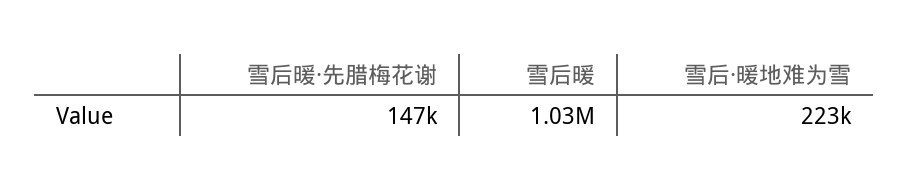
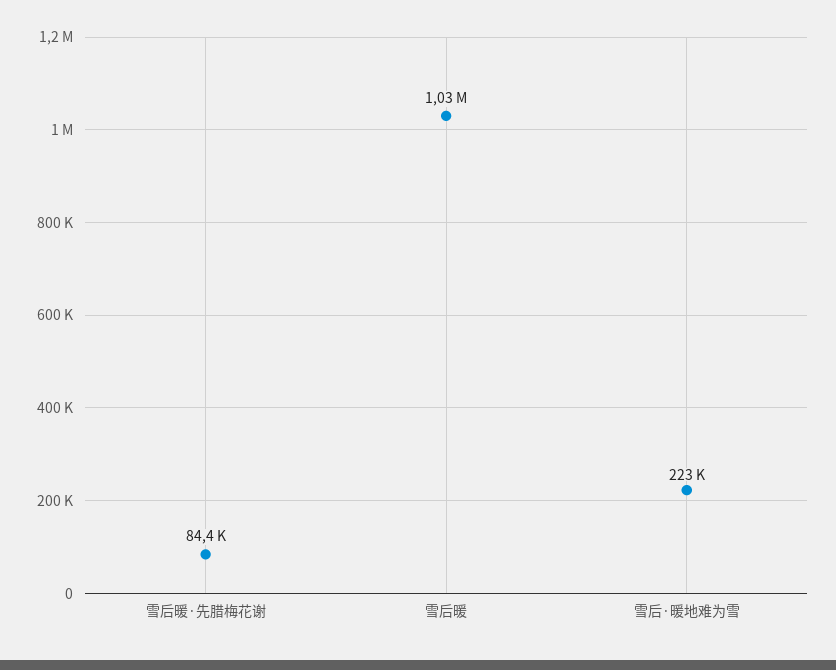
雪后暖·先腊梅花谢: 147000 -> 84400

